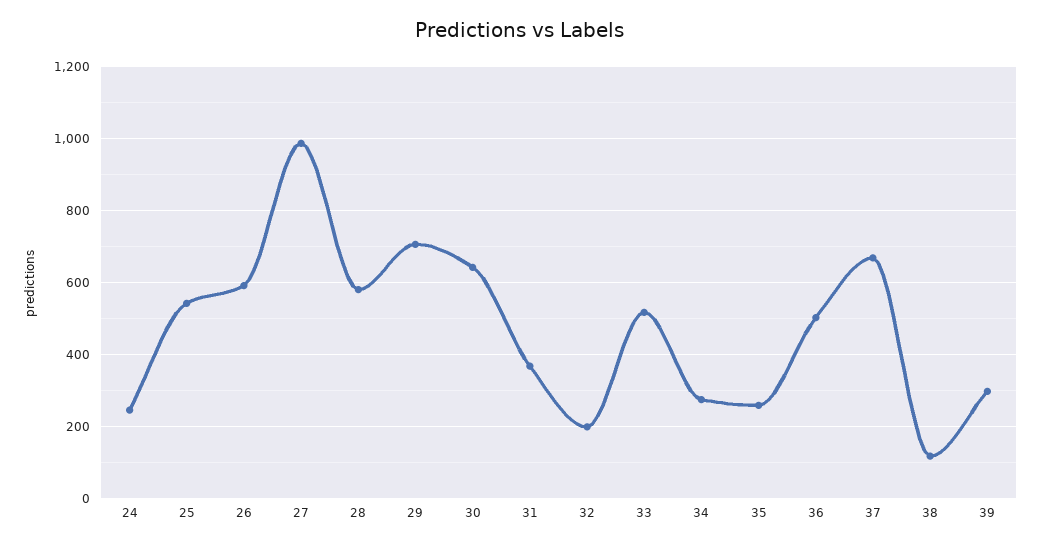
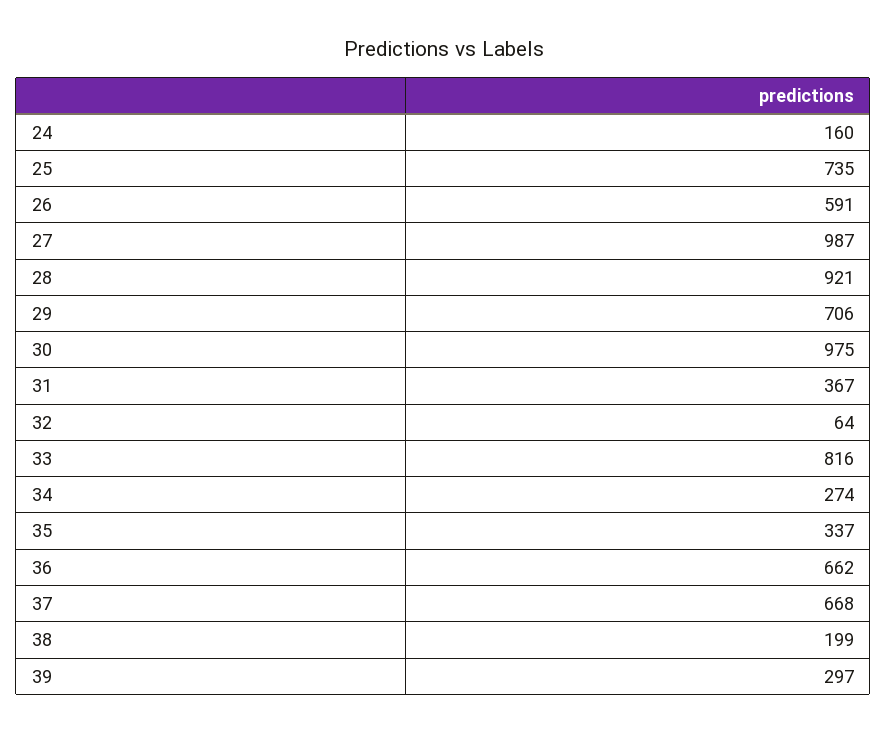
24: 240 -> 160
25: 540 -> 735
28: 580 -> 921
30: 640 -> 975
32: 200 -> 64
33: 520 -> 816
35: 260 -> 337
36: 500 -> 662
38: 120 -> 199

